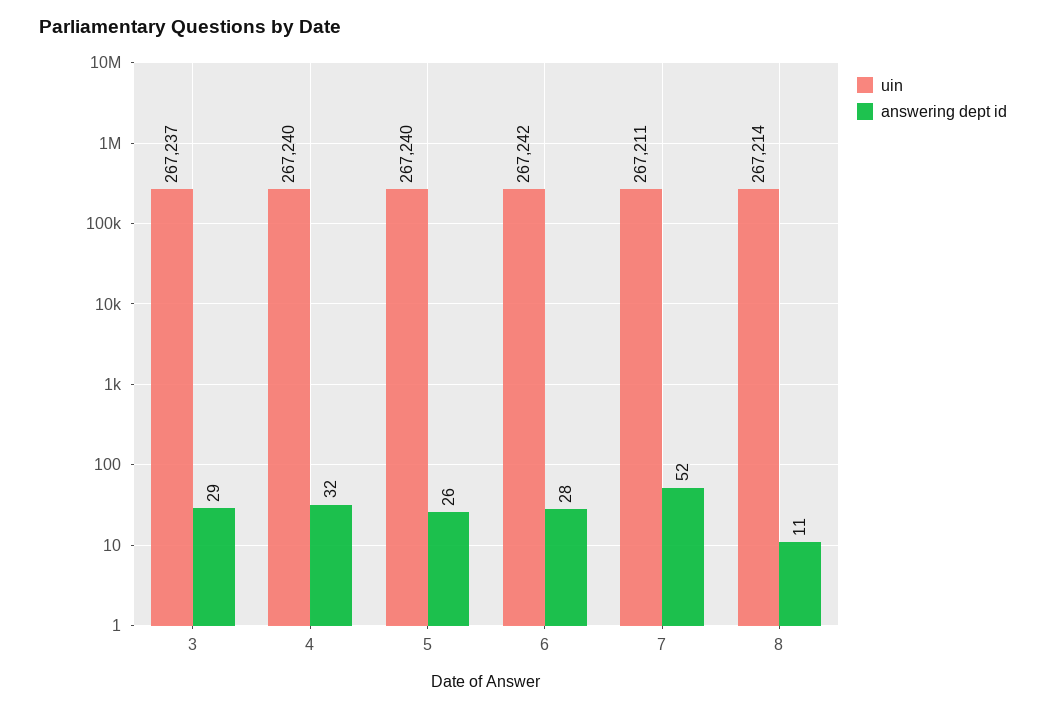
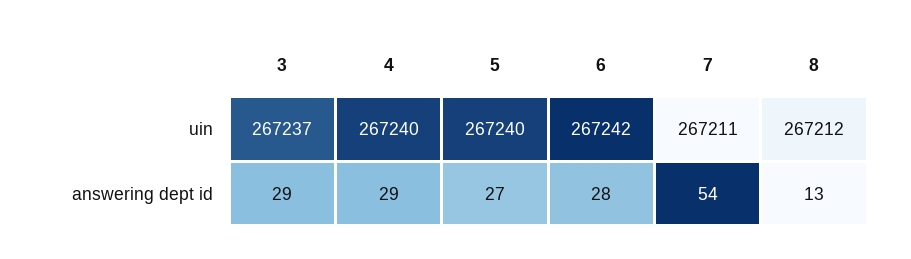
answering dept id, 4: 32 -> 29
answering dept id, 5: 26 -> 27
answering dept id, 7: 52 -> 54
uin, 8: 267214 -> 267212
answering dept id, 8: 11 -> 13

